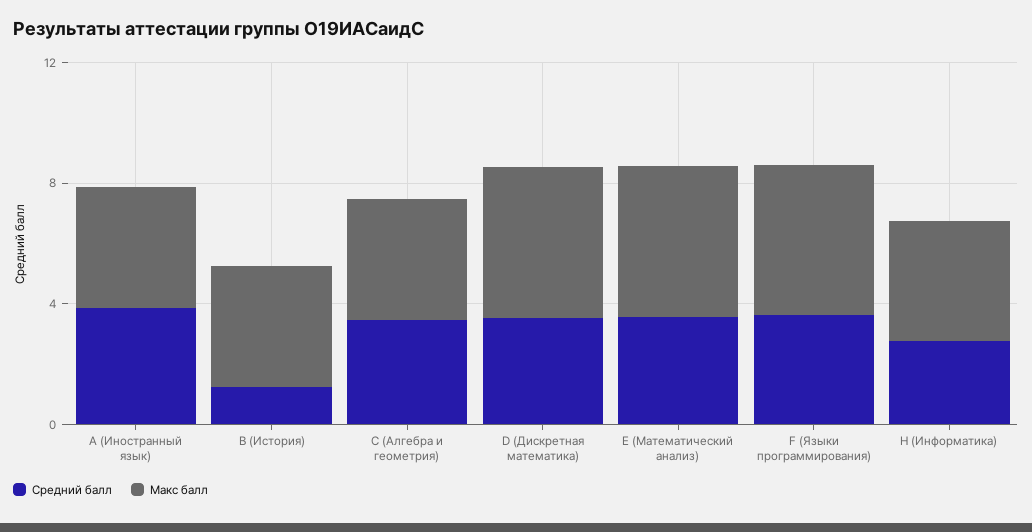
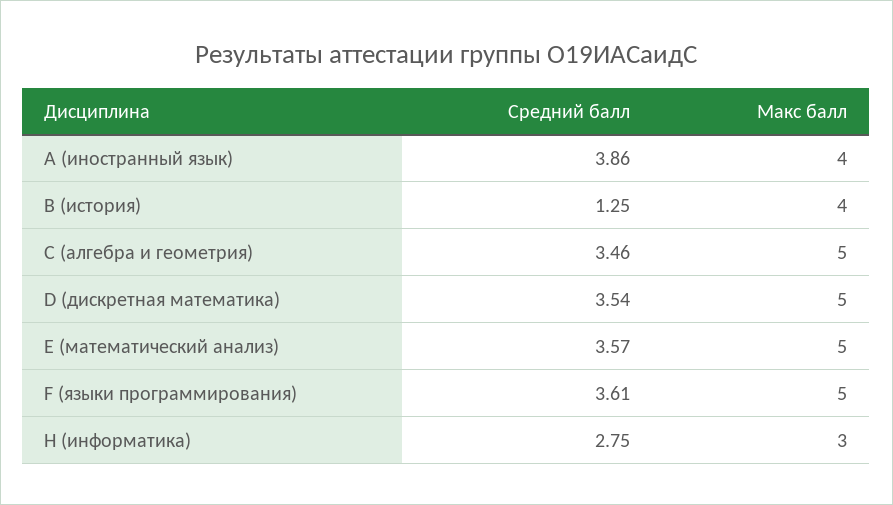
Макс балл, C (Алгебра и геометрия): 4 -> 5
Макс балл, H (Информатика): 4 -> 3

